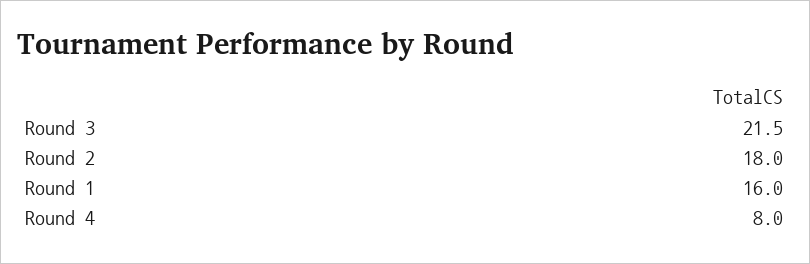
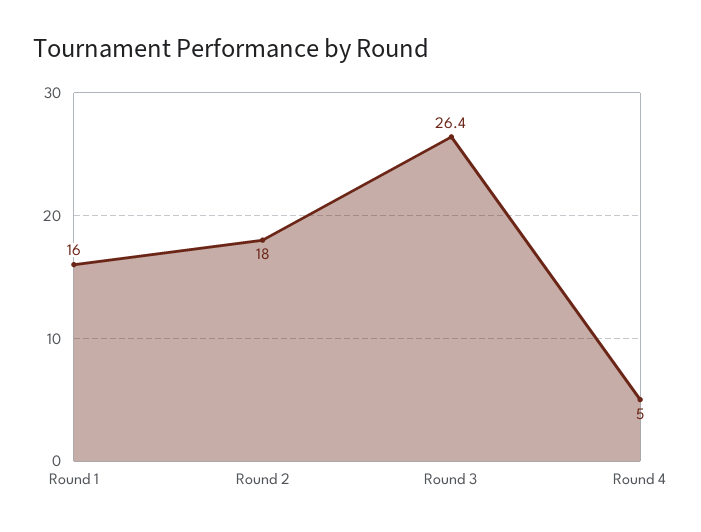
Round 3: 21.5 -> 26.4
Round 4: 8 -> 5

